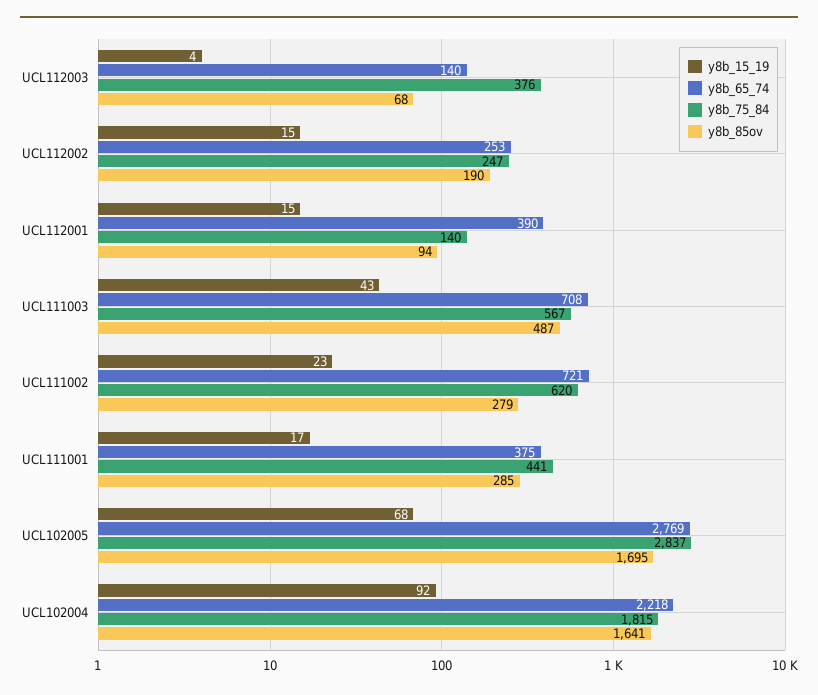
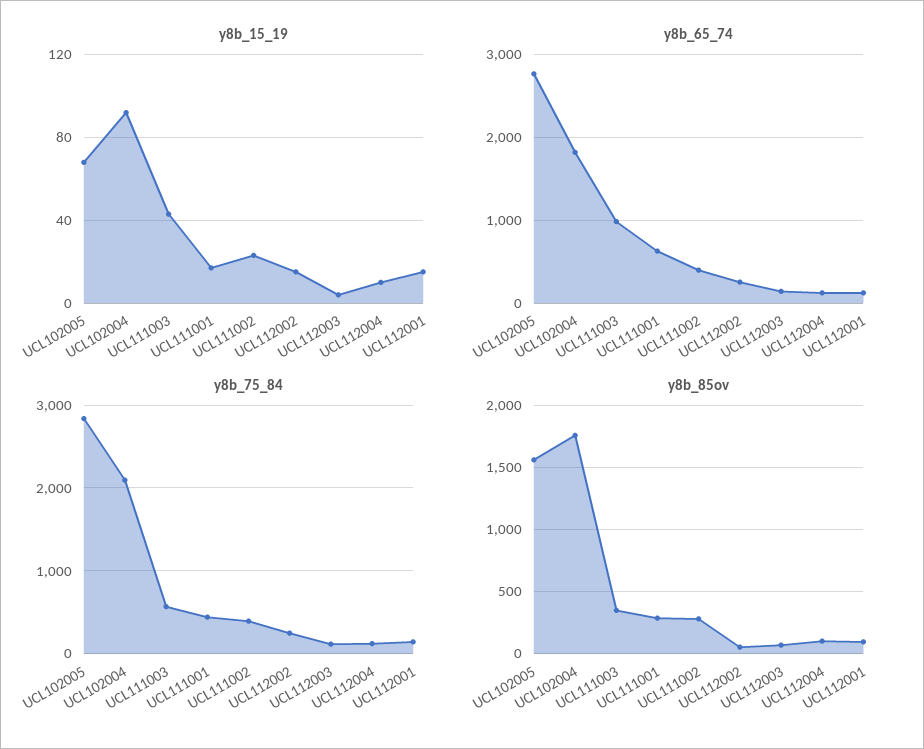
y8b_75_84, UCL112003: 376 -> 100
y8b_85ov, UCL112002: 190 -> 50
y8b_65_74, UCL112001: 390 -> 100
y8b_65_74, UCL111003: 708 -> 1000
y8b_85ov, UCL111003: 487 -> 350
y8b_65_74, UCL111002: 721 -> 400
y8b_75_84, UCL111002: 620 -> 400
y8b_65_74, UCL111001: 375 -> 600
y8b_85ov, UCL102005: 1695 -> 1550
y8b_65_74, UCL102004: 2218 -> 1800
y8b_75_84, UCL102004: 1815 -> 2100
y8b_85ov, UCL102004: 1641 -> 1750
y8b_15_19, UCL112004: none -> 10
y8b_65_74, UCL112004: none -> 100
y8b_75_84, UCL112004: none -> 100
y8b_85ov, UCL112004: none -> 100

